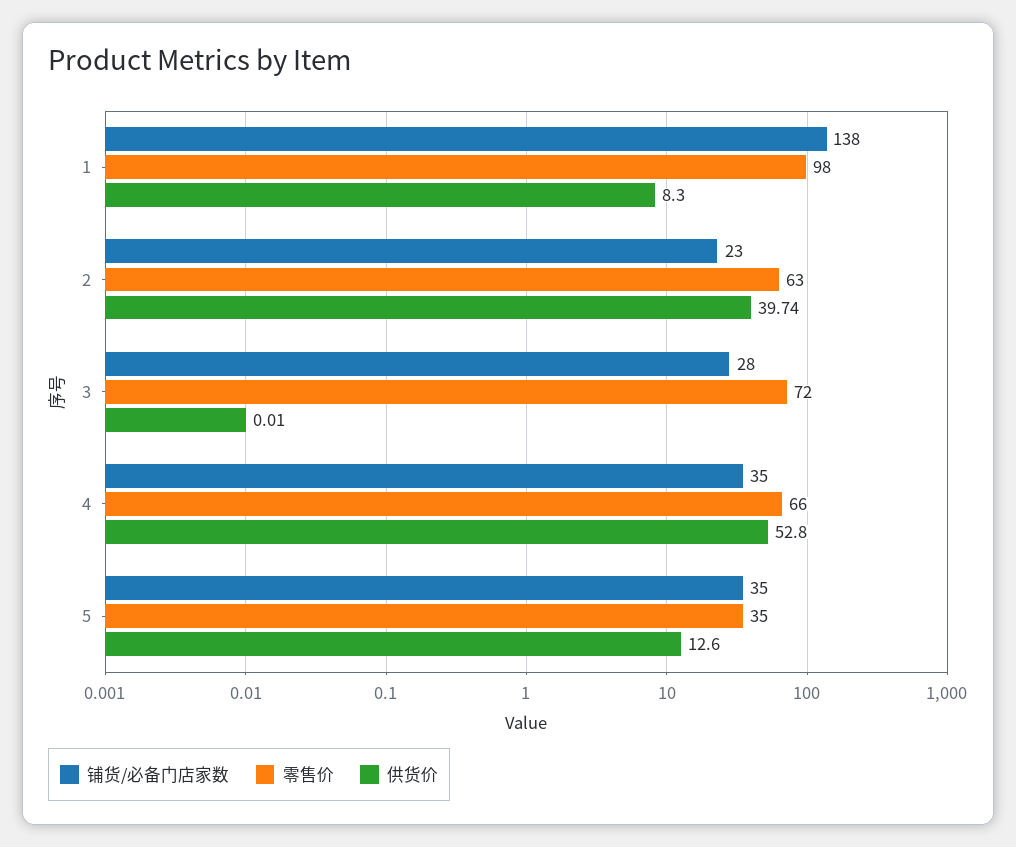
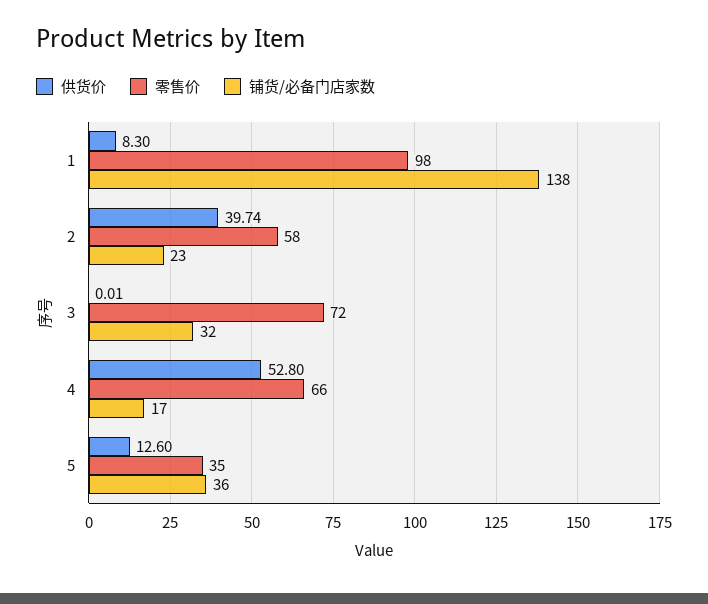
零售价, 2: 63 -> 58
铺货/必备门店家数, 3: 28 -> 32
铺货/必备门店家数, 4: 35 -> 17
铺货/必备门店家数, 5: 35 -> 36

